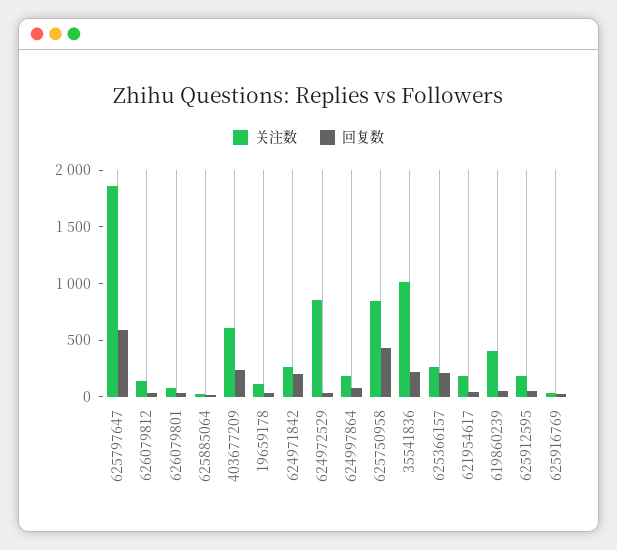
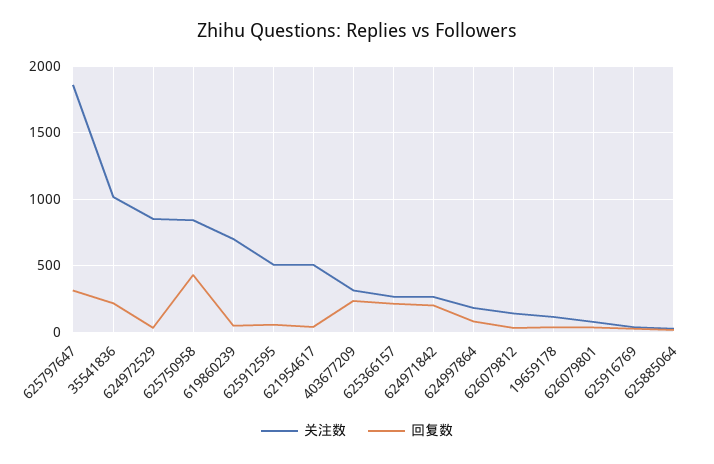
回复数, 625797647: 600 -> 300
关注数, 403677209: 600 -> 300
关注数, 621954617: 200 -> 500
关注数, 619860239: 400 -> 700
关注数, 625912595: 200 -> 500

